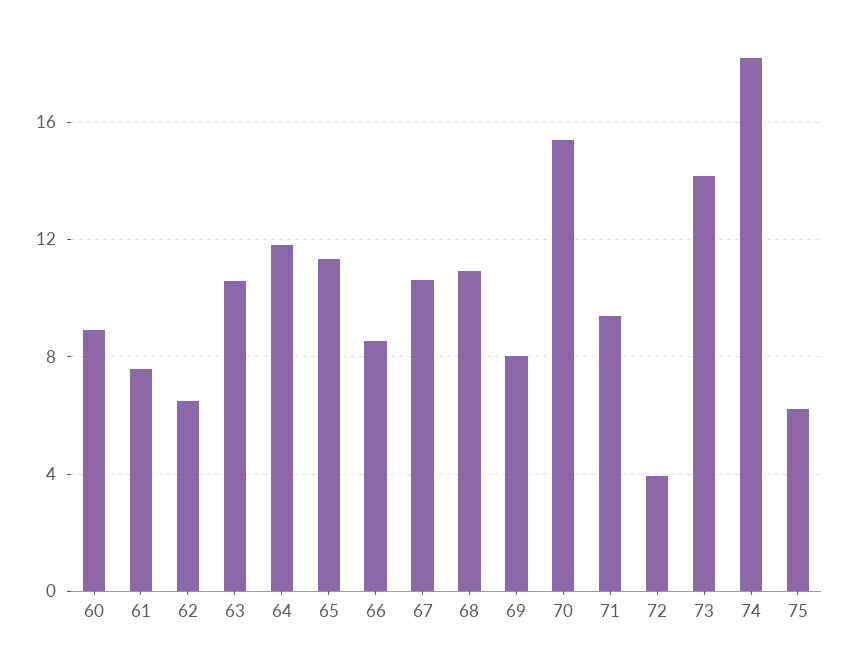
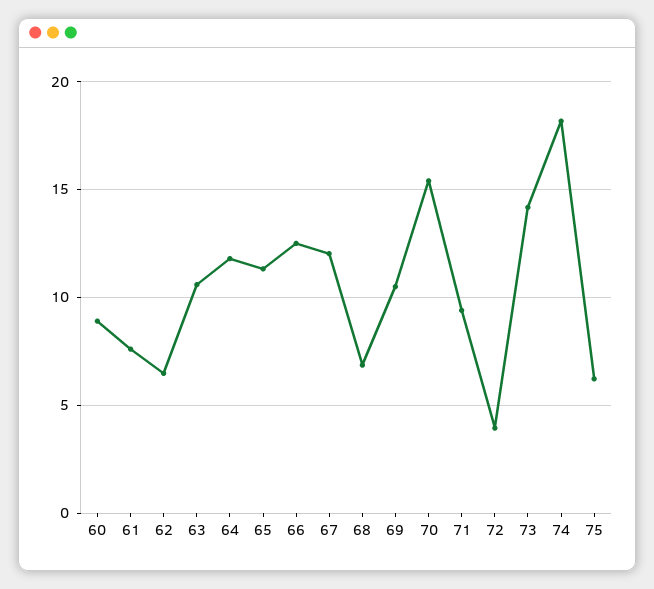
66: 8.5 -> 12.5
67: 10.5 -> 12
68: 11 -> 7
69: 8 -> 10.5

